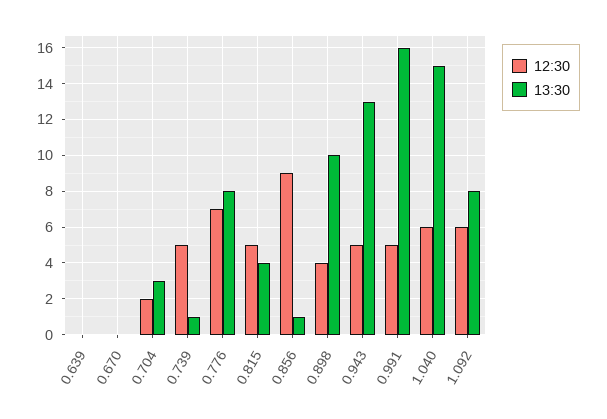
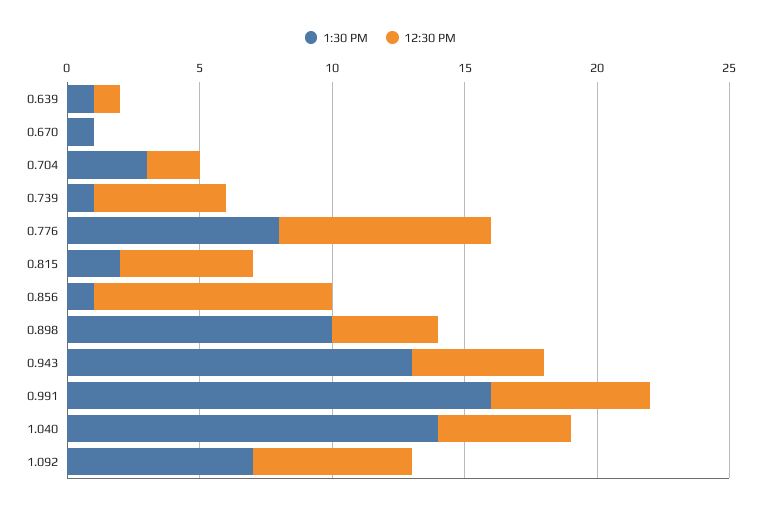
12:30, 0.639: 0 -> 1
13:30, 0.639: 0 -> 1
13:30, 0.670: 0 -> 1
12:30, 0.776: 7 -> 8
13:30, 0.815: 4 -> 2
12:30, 0.991: 5 -> 6
12:30, 1.040: 6 -> 5
13:30, 1.040: 15 -> 14
13:30, 1.092: 8 -> 7

